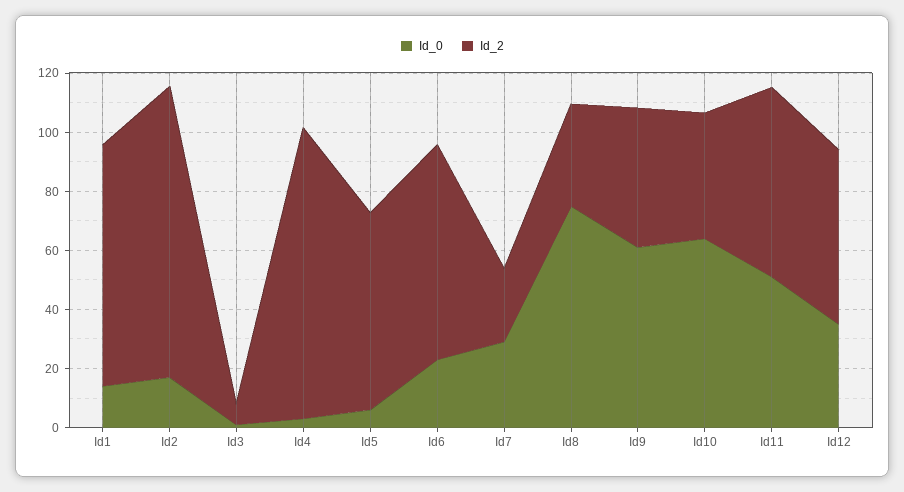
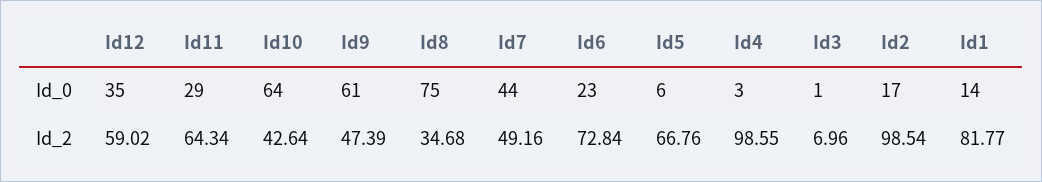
Id_0, Id7: 30 -> 44
Id_2, Id7: 25 -> 49.16
Id_0, Id11: 50 -> 29

